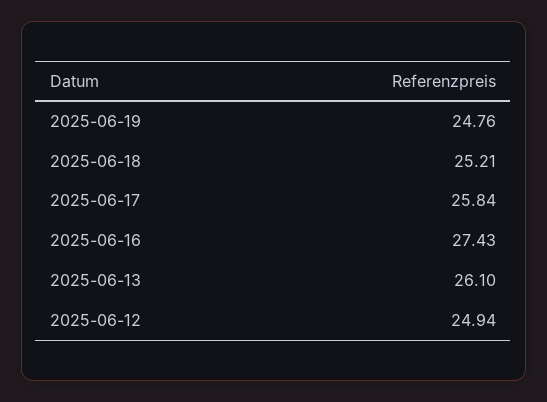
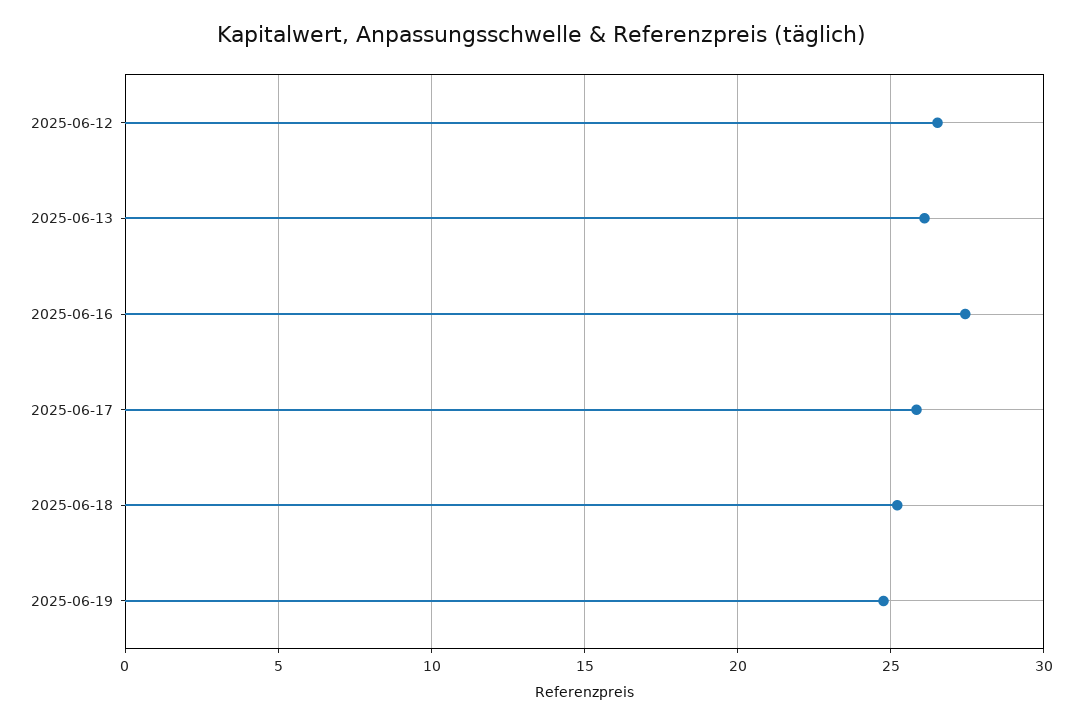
2025-06-12: 24.94 -> 26.5

